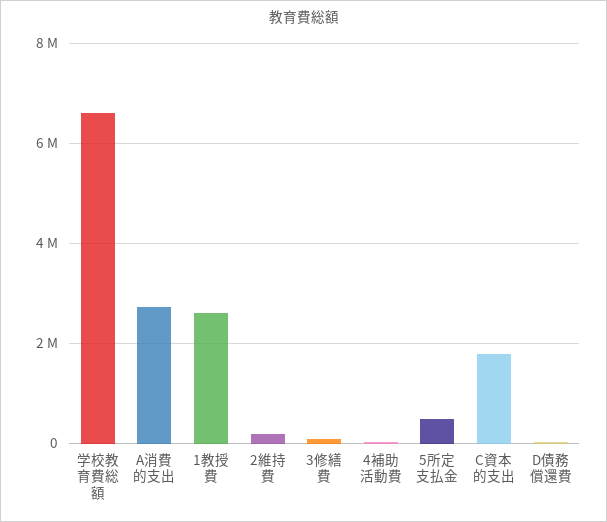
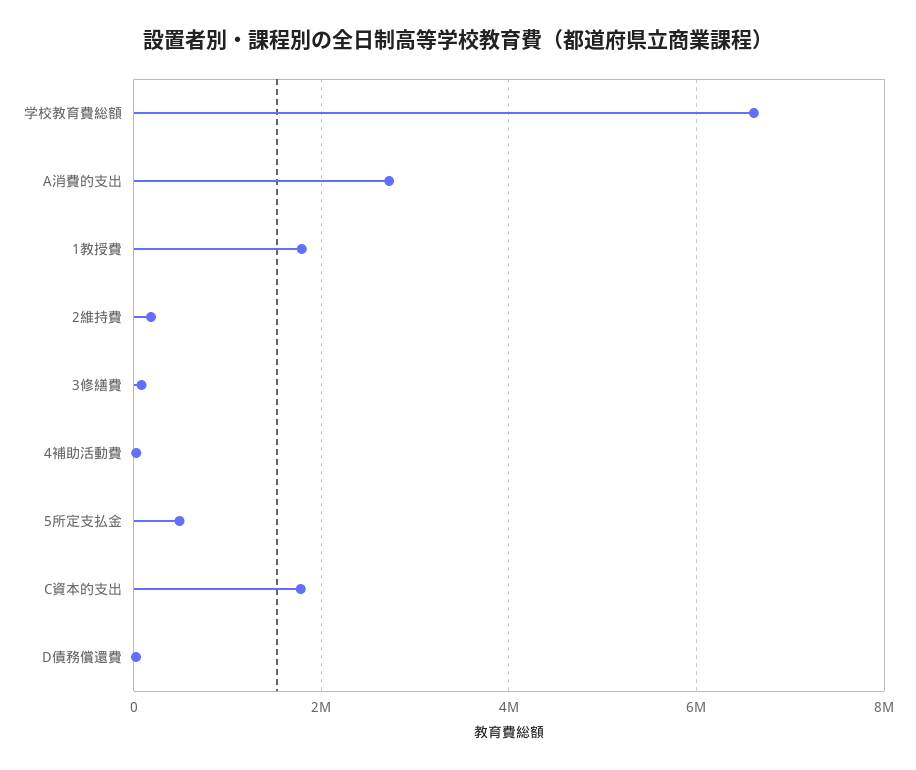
1教授費: 2600000 -> 1800000

